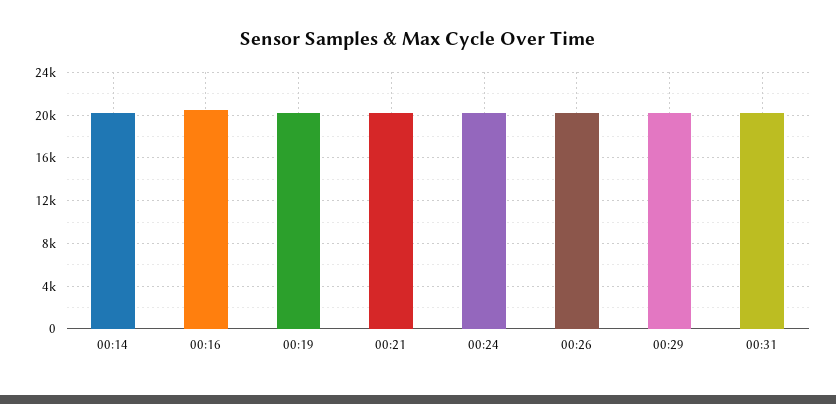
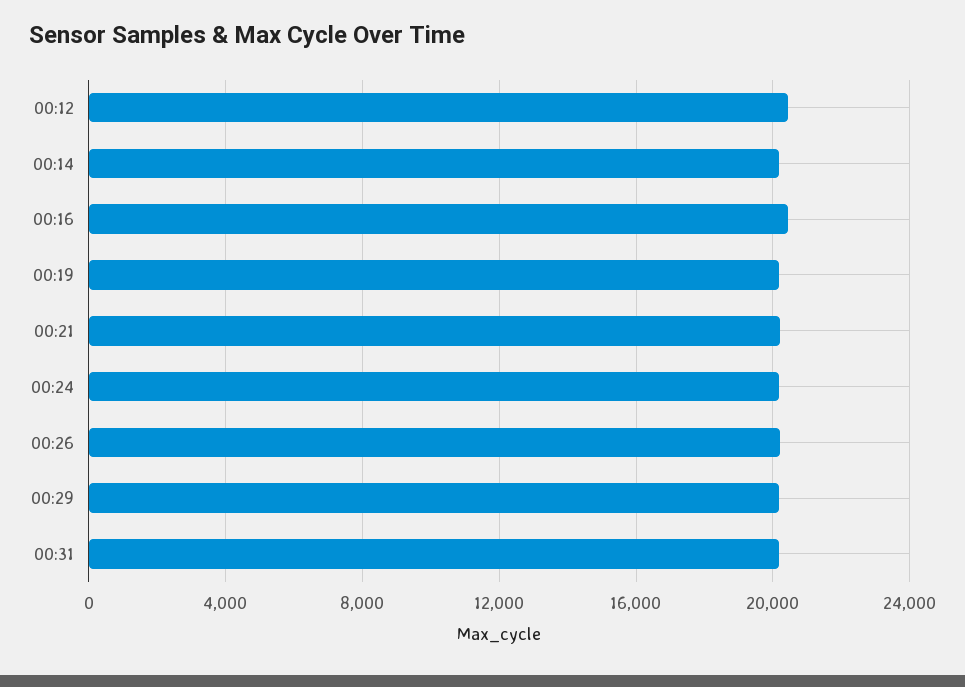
00:12: none -> 20500

